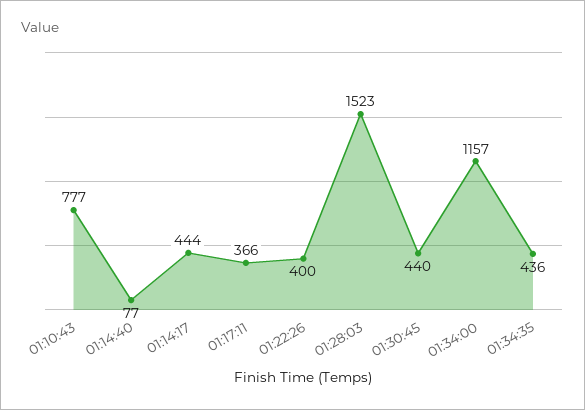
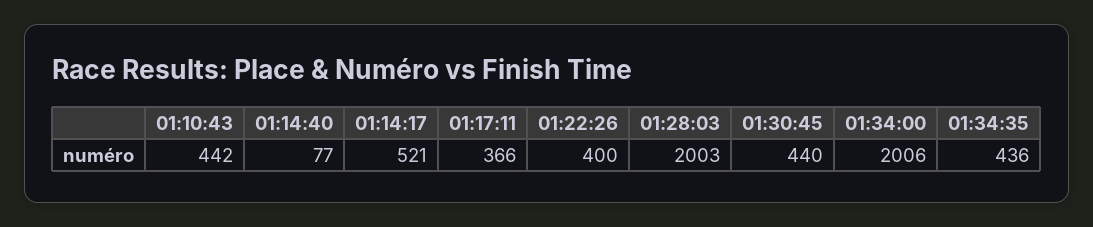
01:10:43: 777 -> 442
01:14:17: 444 -> 521
01:28:03: 1523 -> 2003
01:34:00: 1157 -> 2006

